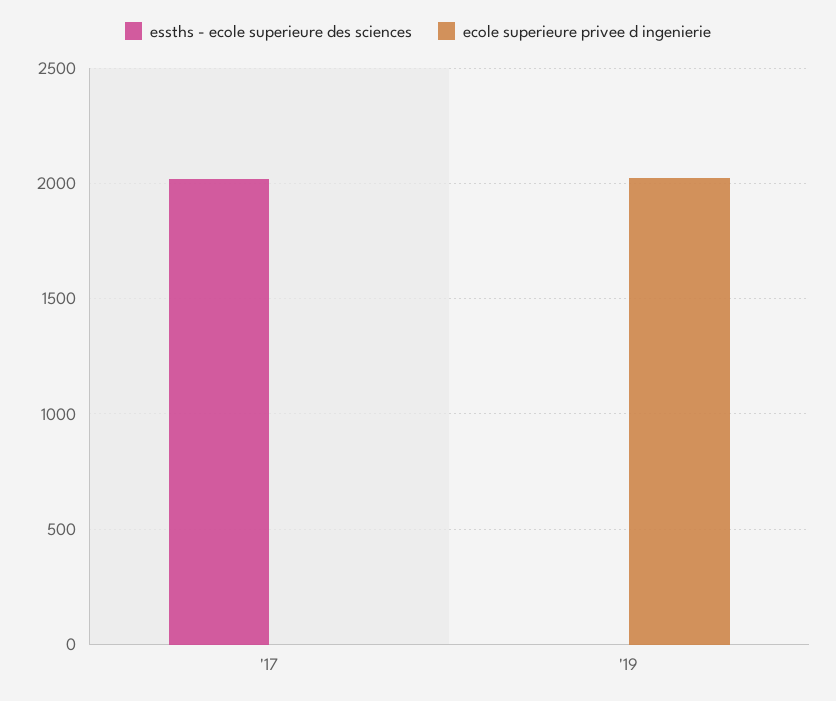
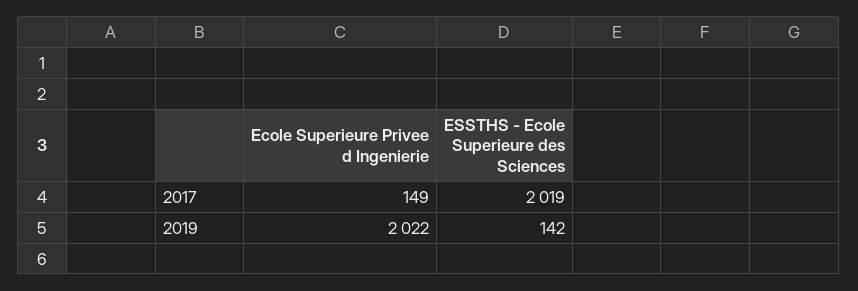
ecole superieure privee d ingenierie, '17: 0 -> 149
essths - ecole superieure des sciences, '19: 0 -> 142

